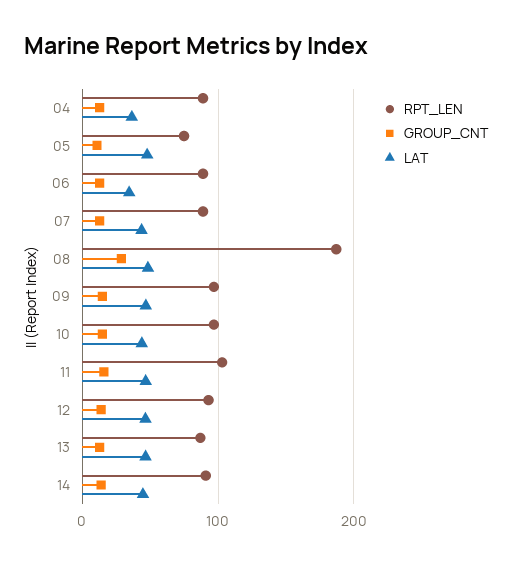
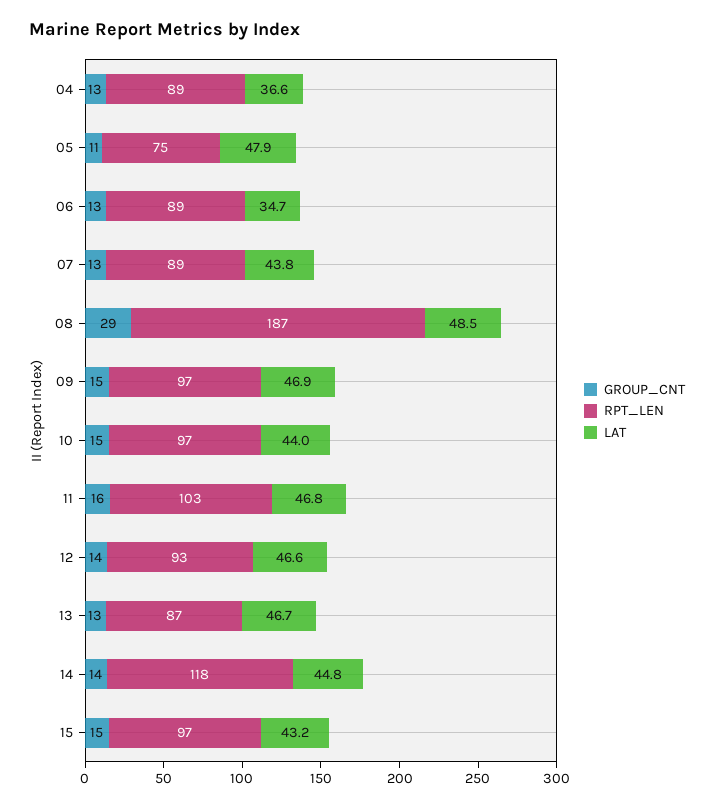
RPT_LEN, 14: 90 -> 118
GROUP_CNT, 15: none -> 15
RPT_LEN, 15: none -> 97
LAT, 15: none -> 43.2

